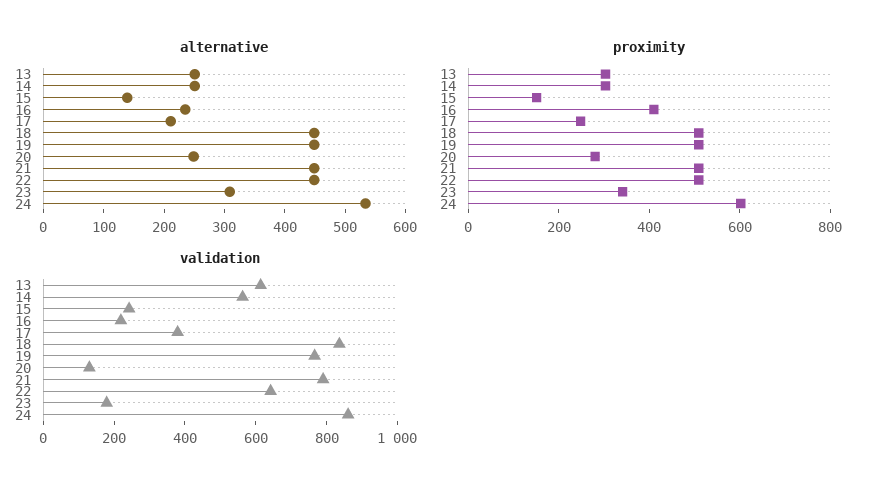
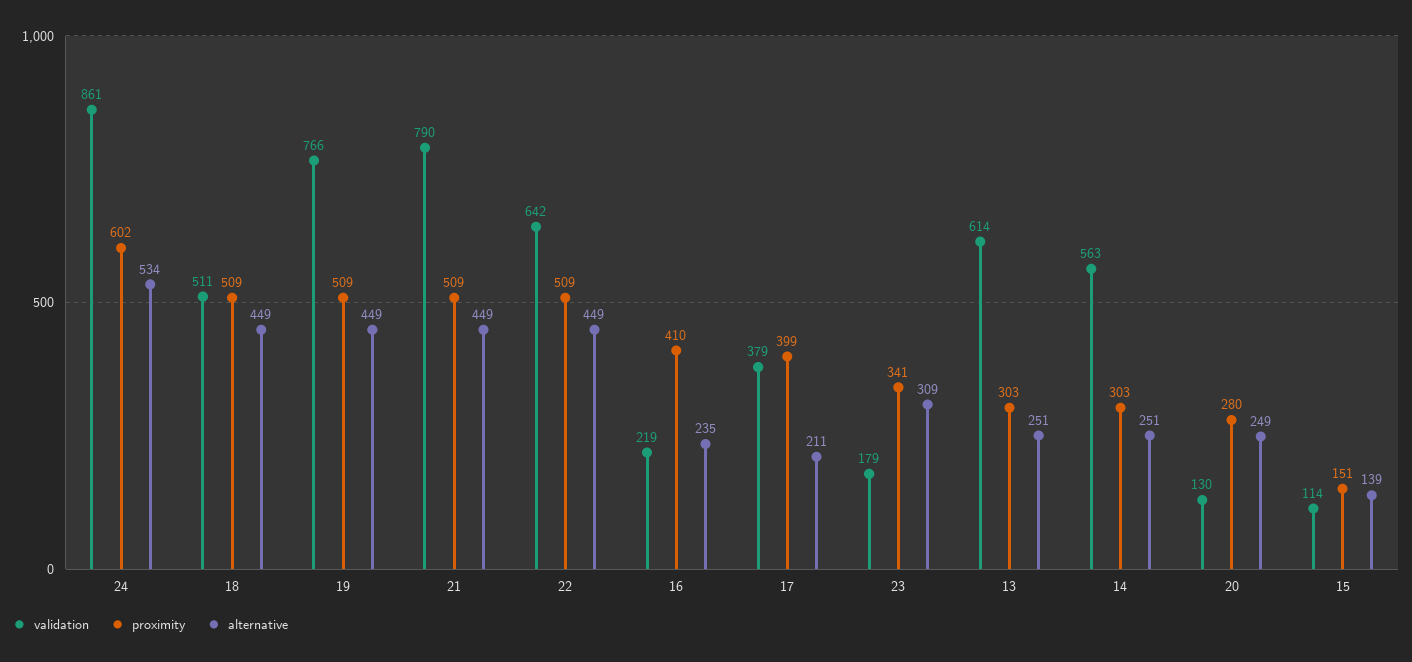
proximity, 17: 250 -> 399
validation, 15: 250 -> 114
validation, 18: 850 -> 511

